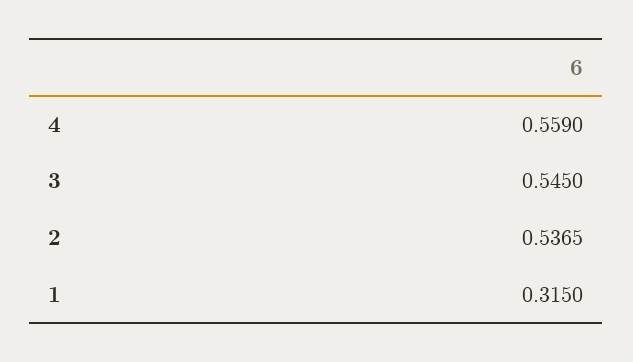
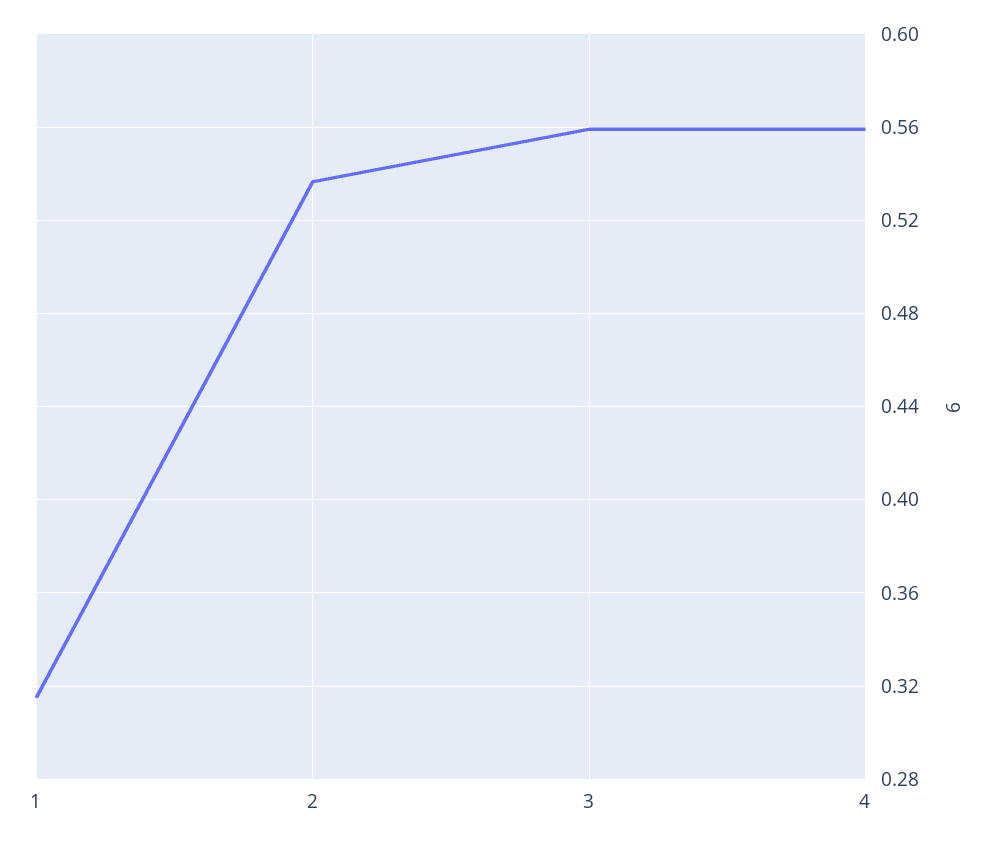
3: 0.545 -> 0.56

